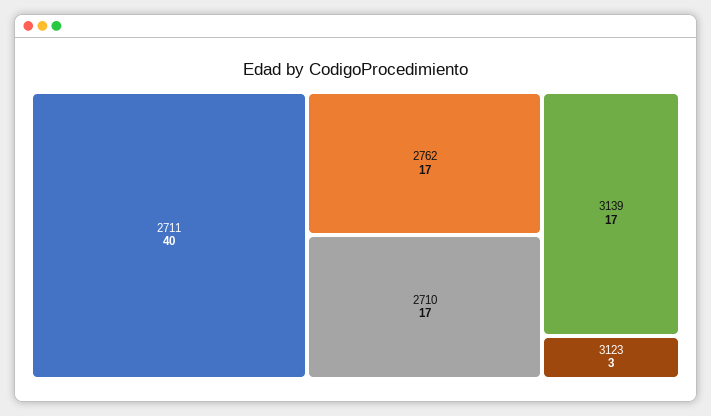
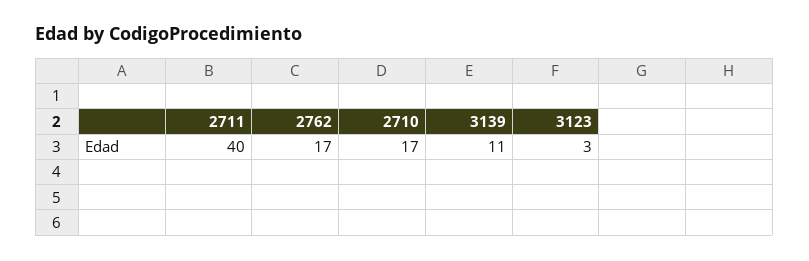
3139: 17 -> 11

